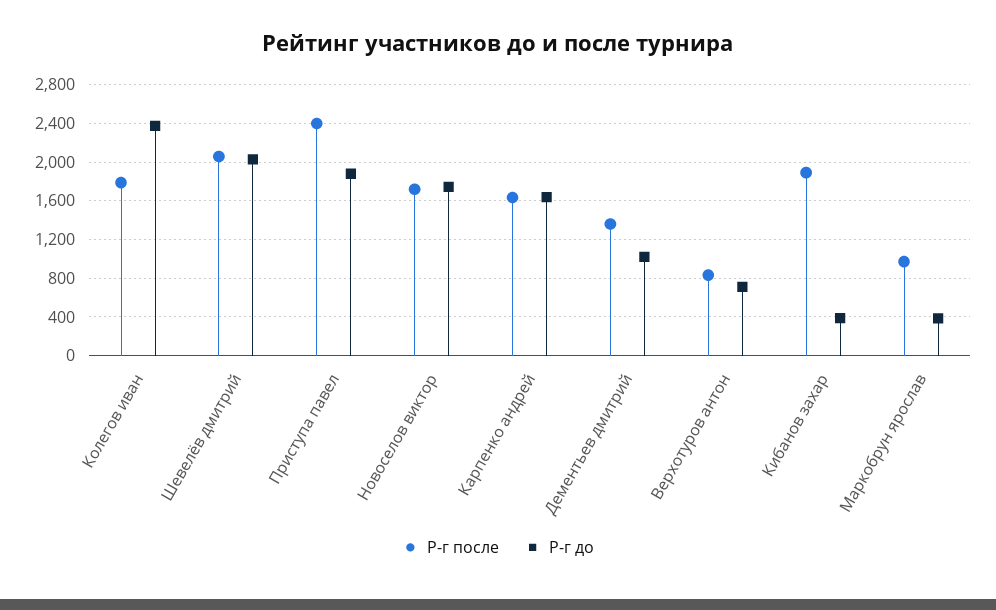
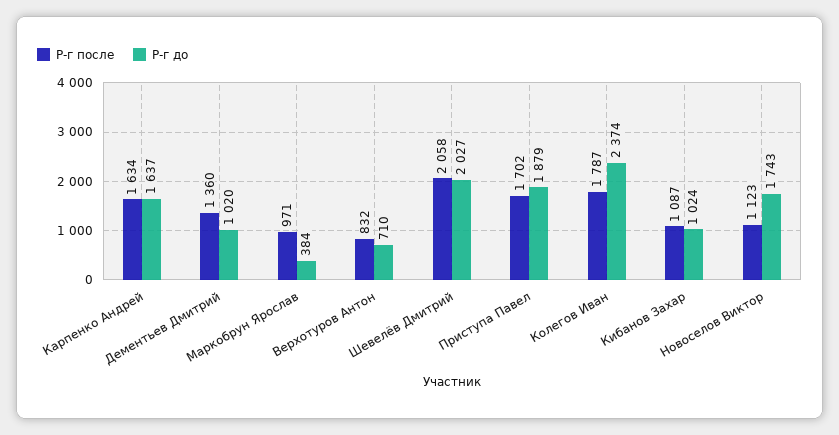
Р-г после, Приступа павел: 2400 -> 1702
Р-г после, Новоселов виктор: 1700 -> 1123
Р-г после, Кибанов захар: 1900 -> 1087
Р-г до, Кибанов захар: 400 -> 1024

